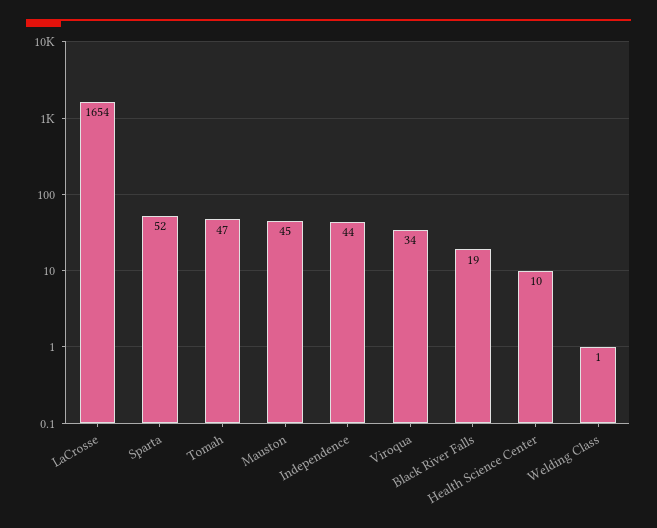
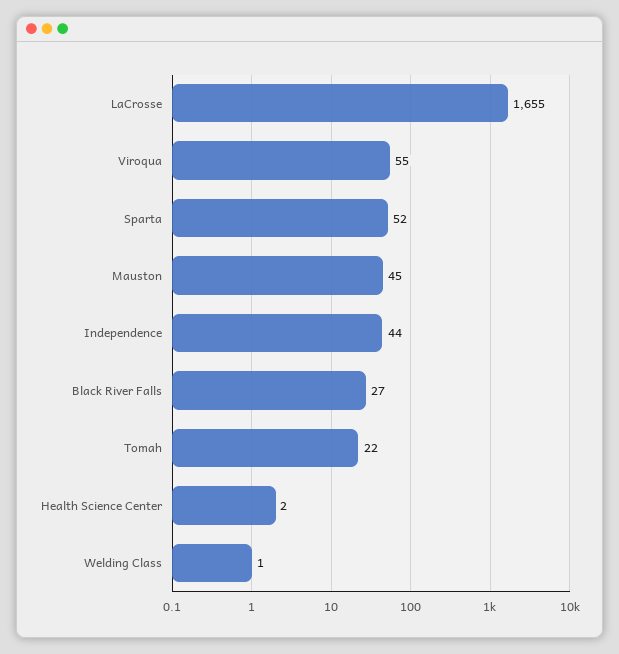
LaCrosse: 1654 -> 1655
Tomah: 47 -> 22
Viroqua: 34 -> 55
Black River Falls: 19 -> 27
Health Science Center: 10 -> 2

